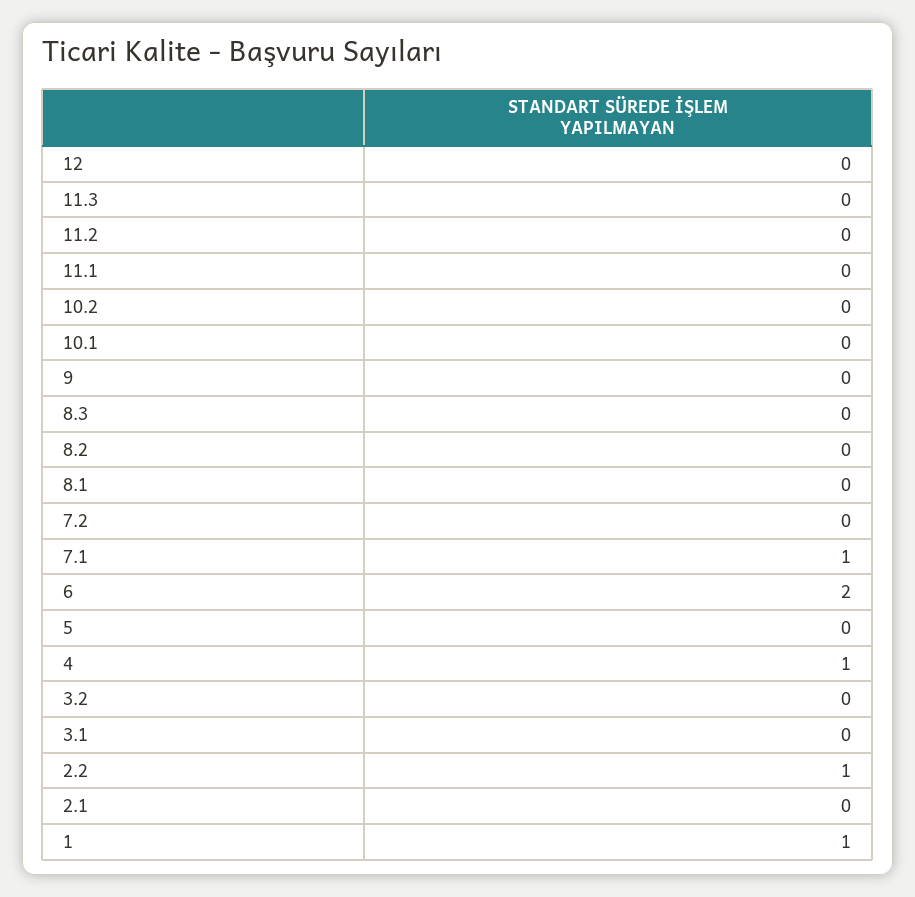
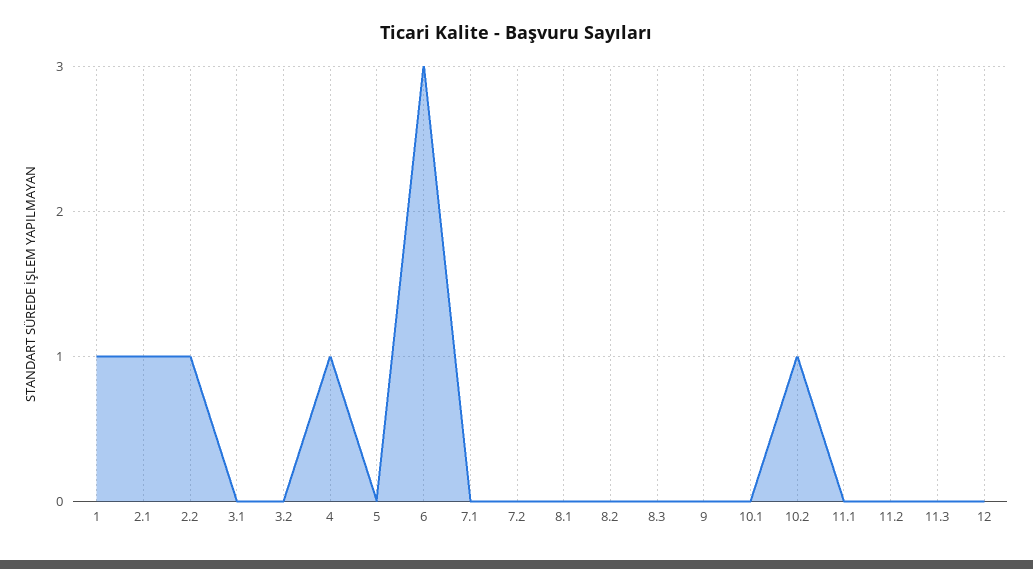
10.2: 0 -> 1
7.1: 1 -> 0
6: 2 -> 3
2.1: 0 -> 1

